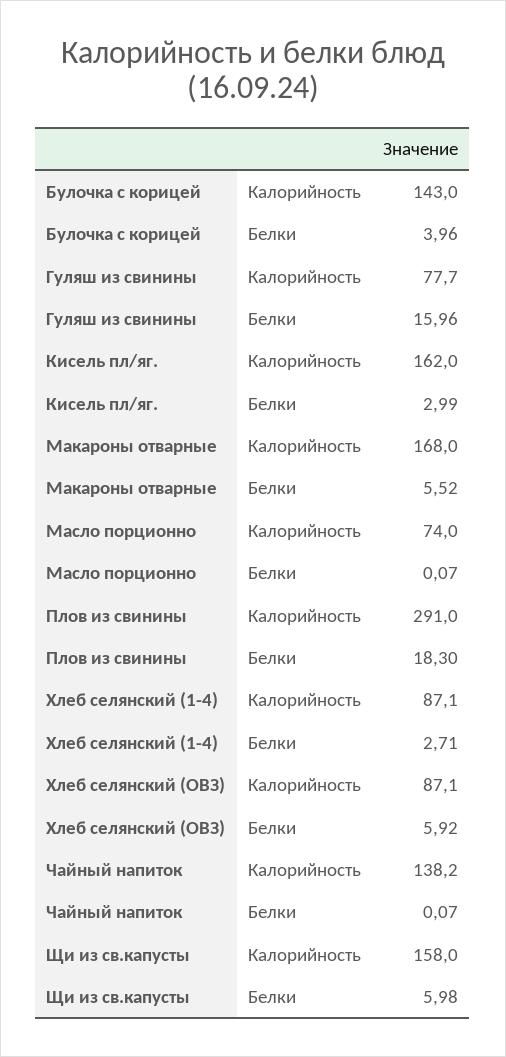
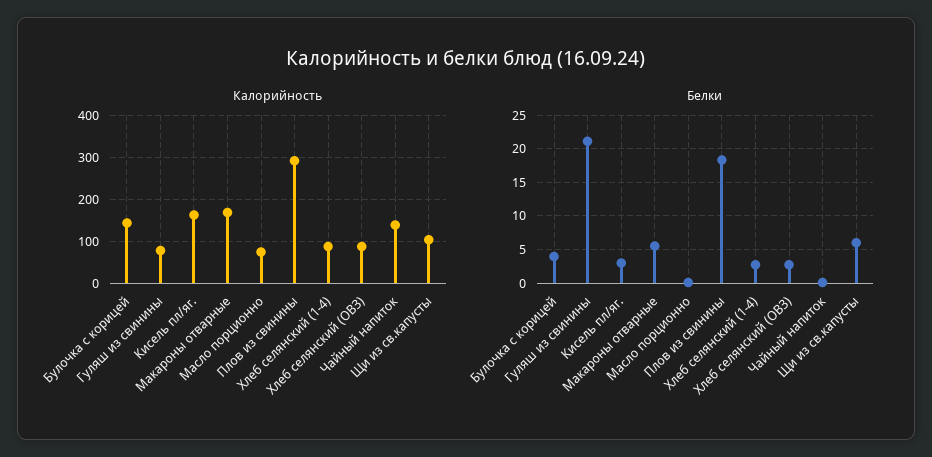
Белки, Гуляш из свинины: 15.96 -> 21
Белки, Хлеб селянский (ОВЗ): 5.92 -> 3
Калорийность, Щи из св.капусты: 158 -> 100

